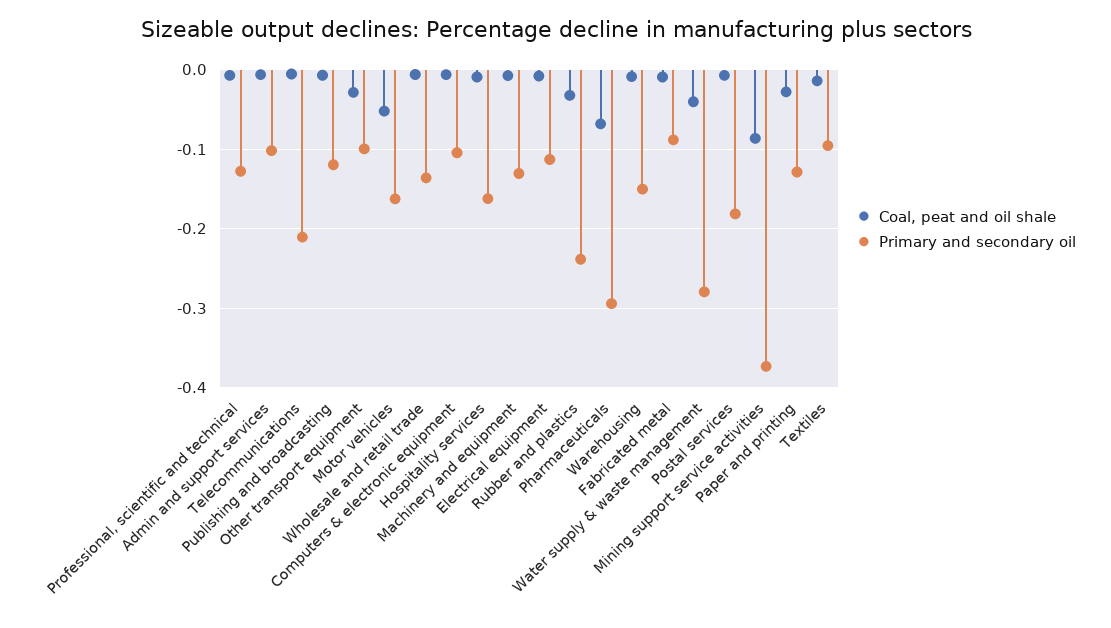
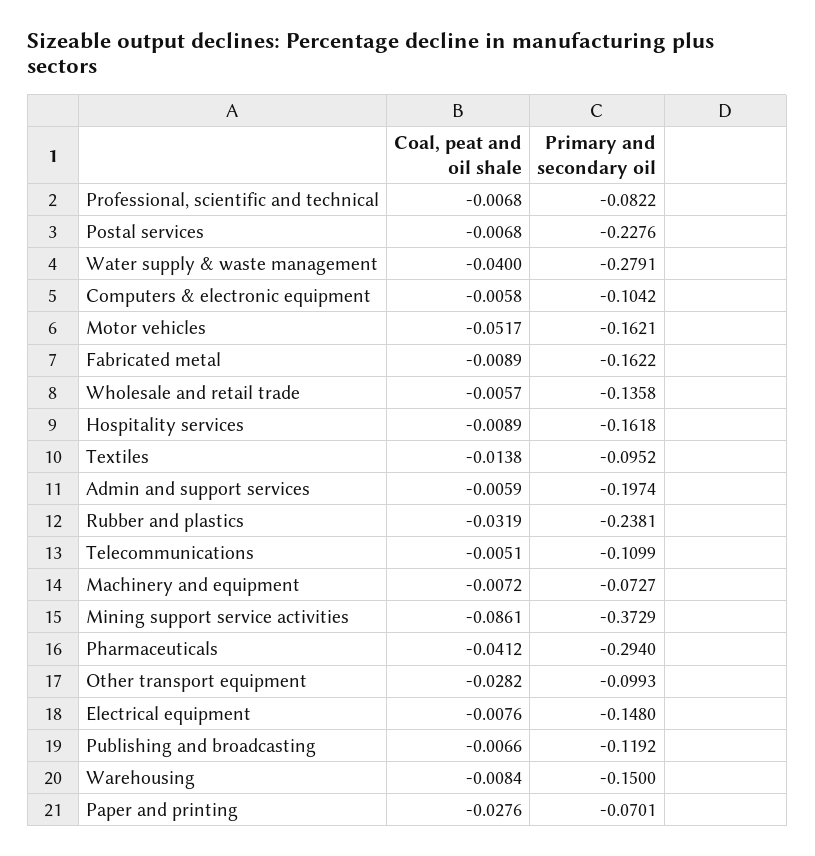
Primary and secondary oil, Professional, scientific and technical: -0.13 -> -0.0822
Primary and secondary oil, Admin and support services: -0.1 -> -0.1974
Primary and secondary oil, Telecommunications: -0.21 -> -0.1099
Primary and secondary oil, Machinery and equipment: -0.13 -> -0.0727
Primary and secondary oil, Electrical equipment: -0.11 -> -0.148
Coal, peat and oil shale, Pharmaceuticals: -0.07 -> -0.0412
Primary and secondary oil, Fabricated metal: -0.09 -> -0.1622
Primary and secondary oil, Postal services: -0.18 -> -0.2276
Primary and secondary oil, Paper and printing: -0.13 -> -0.0701

